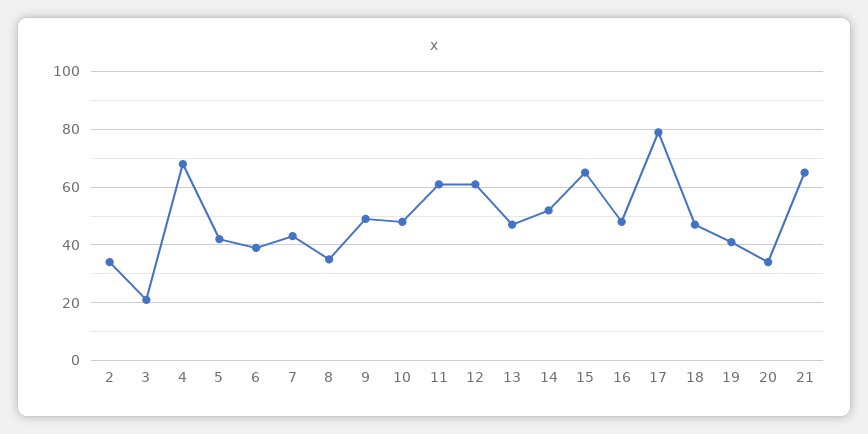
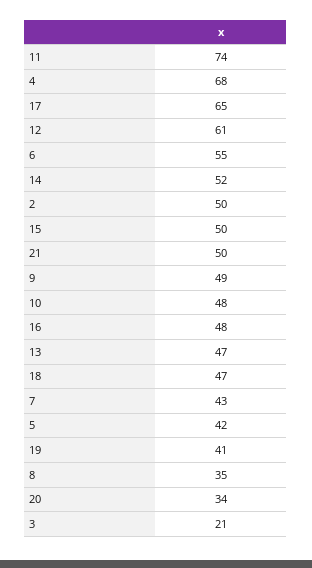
2: 35 -> 50
6: 40 -> 55
11: 60 -> 74
15: 65 -> 50
17: 80 -> 65
21: 65 -> 50

